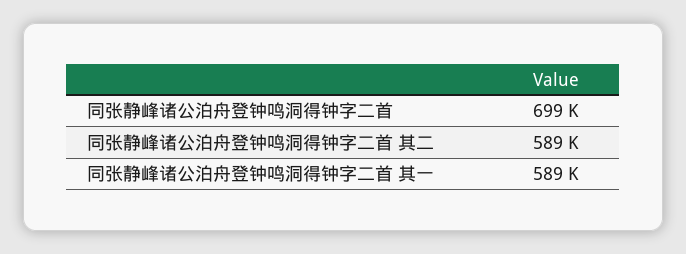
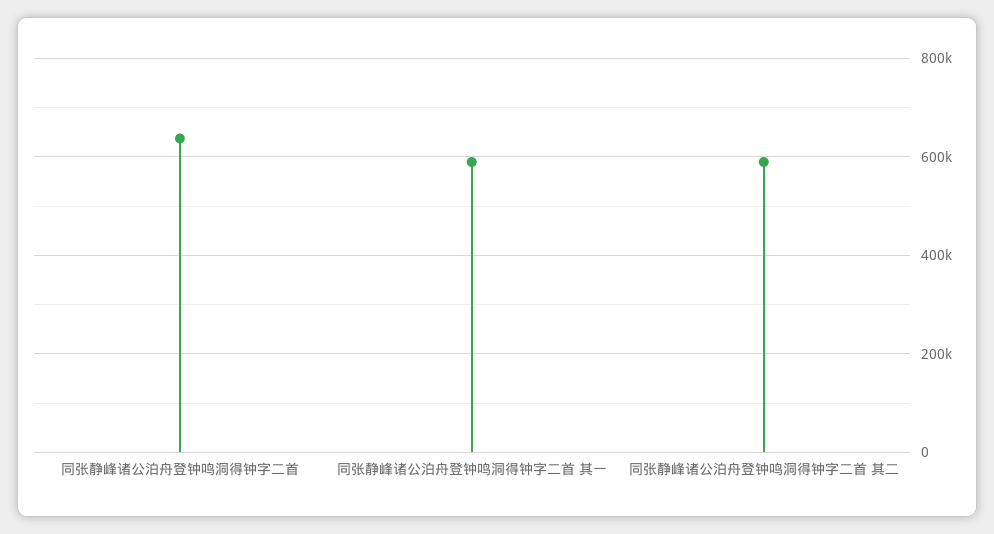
同张静峰诸公泊舟登钟鸣洞得钟字二首: 699000 -> 640000

